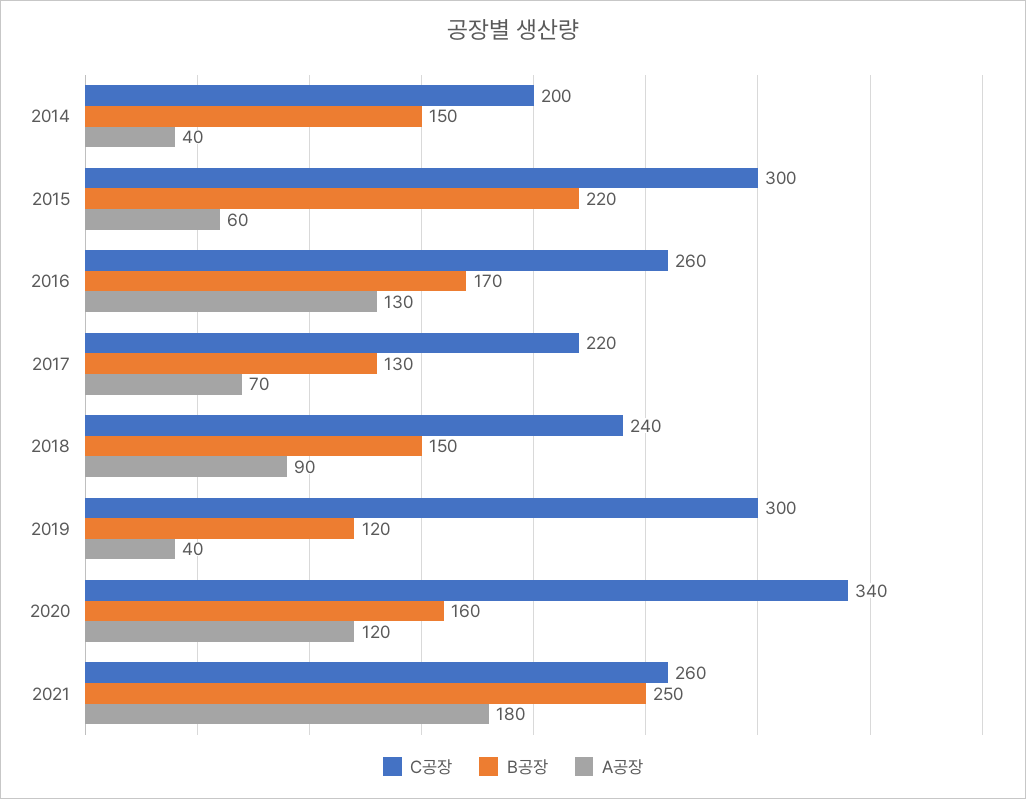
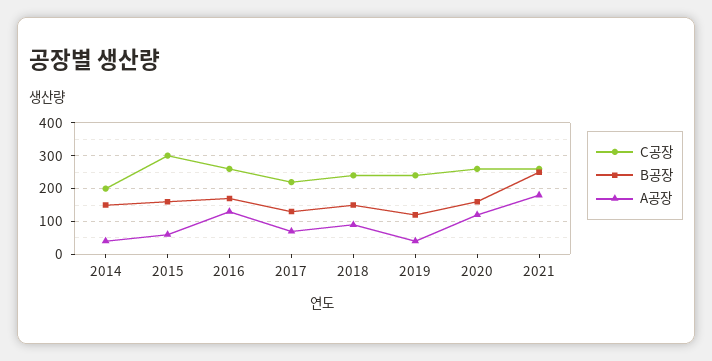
B공장, 2015: 220 -> 160
C공장, 2019: 300 -> 240
C공장, 2020: 340 -> 260

